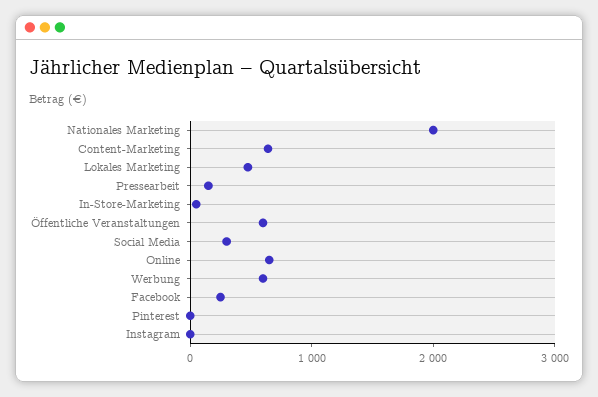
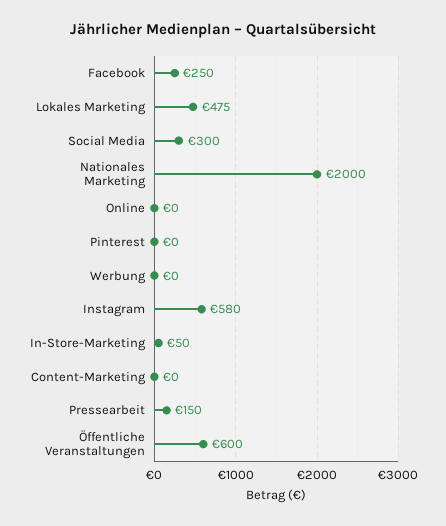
Content-Marketing: 600 -> 0
Online: 600 -> 0
Werbung: 600 -> 0
Instagram: 0 -> 580

